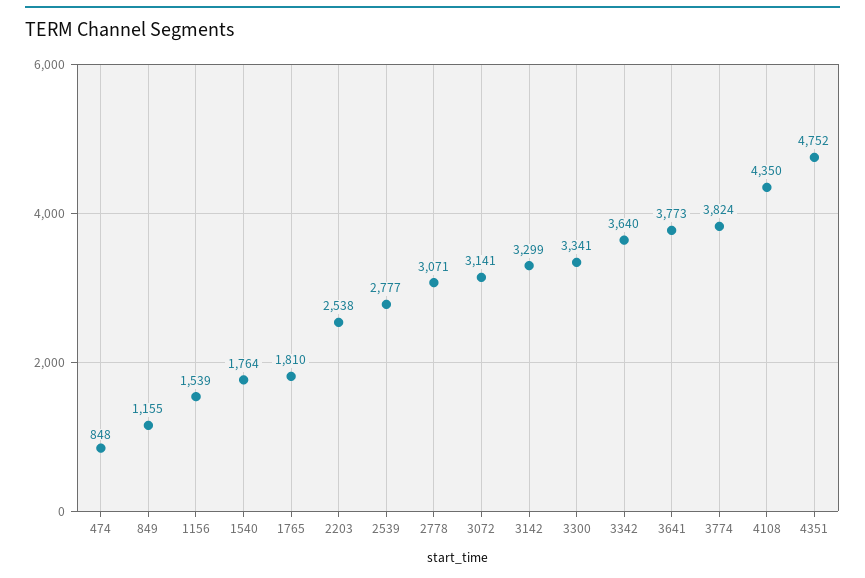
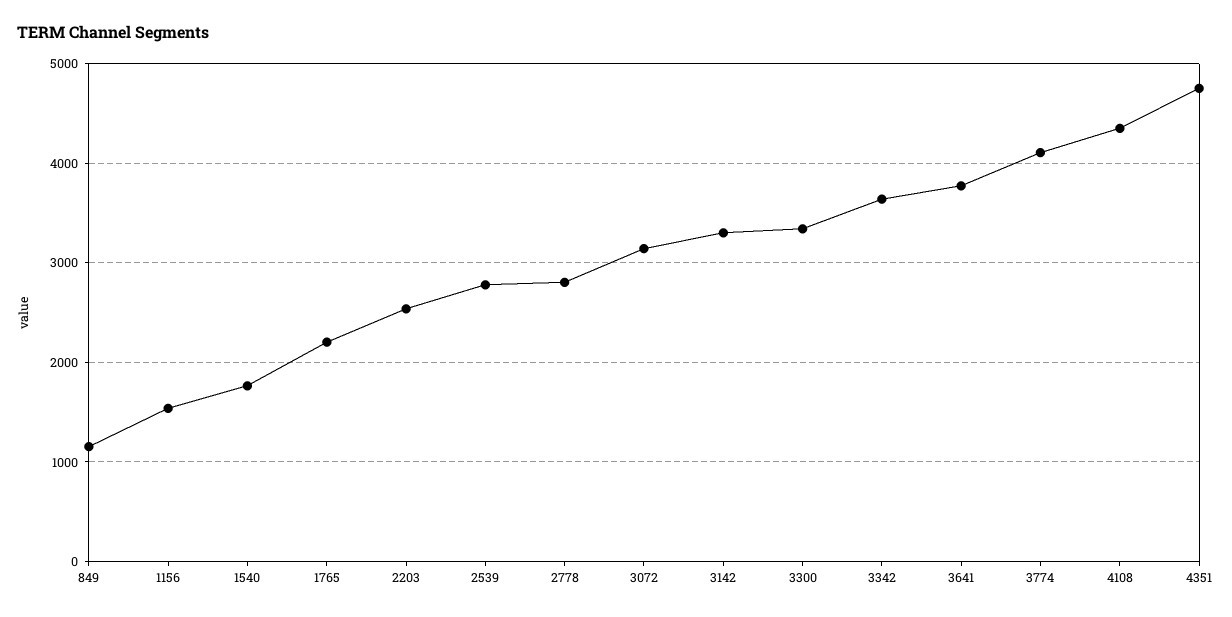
474: 848 -> none
1765: 1810 -> 2200
2778: 3071 -> 2800
3774: 3824 -> 4100

